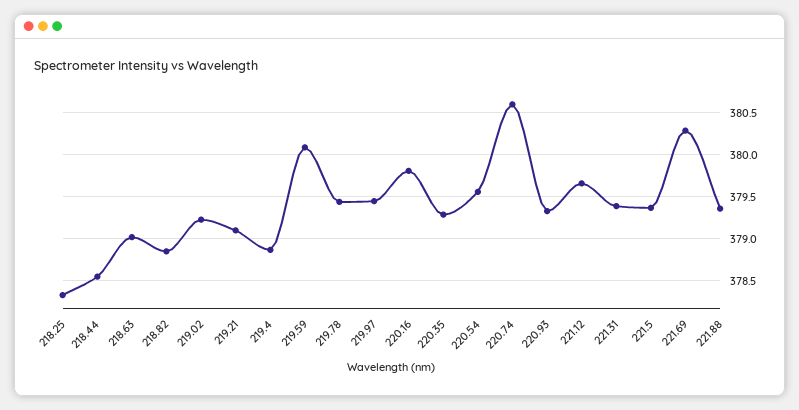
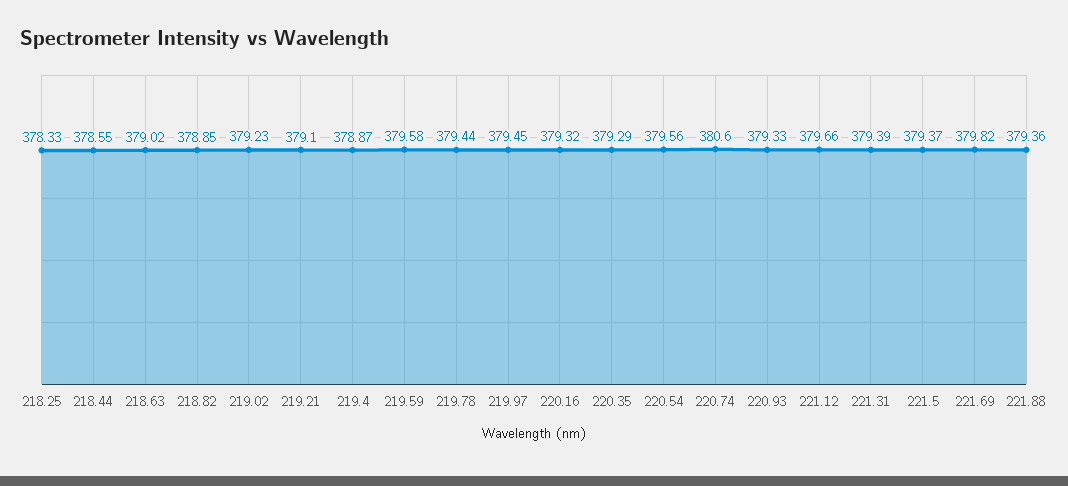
219.59: 380.1 -> 379.58
220.16: 379.8 -> 379.32
221.69: 380.3 -> 379.82

